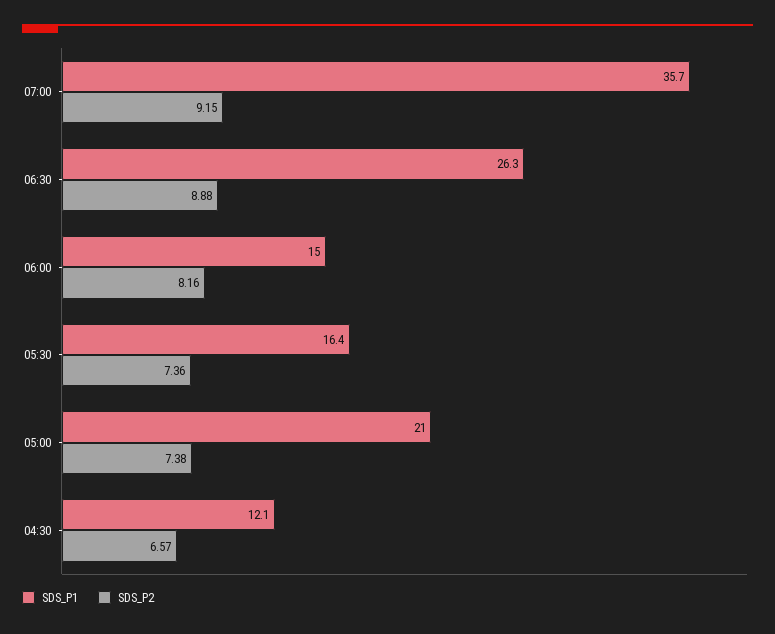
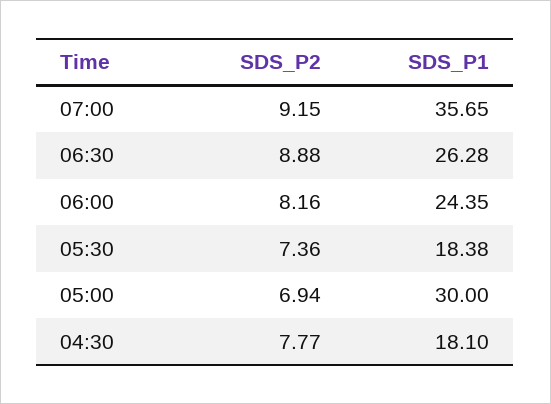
SDS_P1, 06:00: 15 -> 24.35
SDS_P1, 05:30: 16.4 -> 18.38
SDS_P1, 05:00: 21 -> 30
SDS_P2, 05:00: 7.38 -> 6.94
SDS_P1, 04:30: 12.1 -> 18.1
SDS_P2, 04:30: 6.57 -> 7.77

